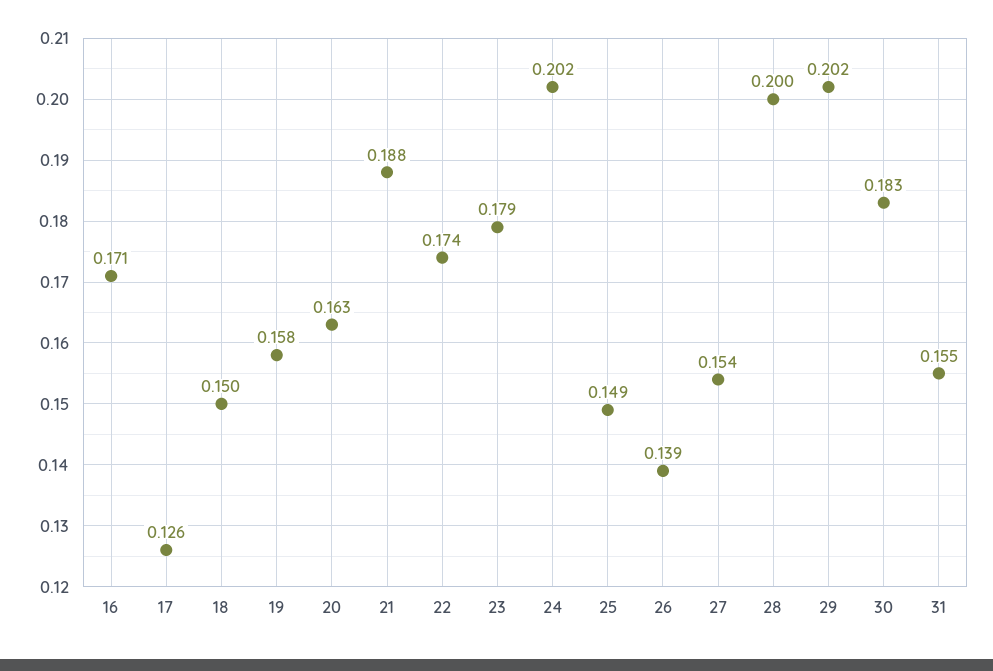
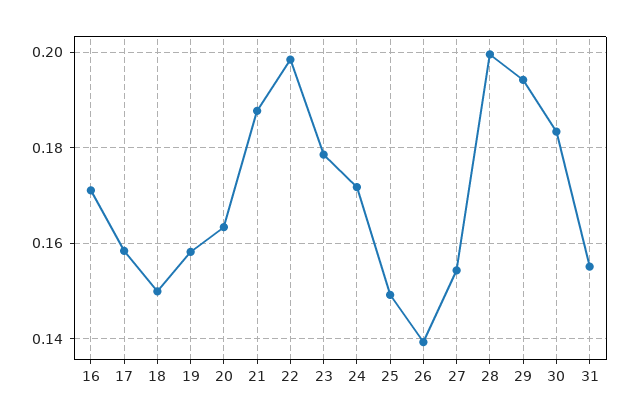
17: 0.126 -> 0.158
22: 0.174 -> 0.198
24: 0.202 -> 0.172
29: 0.202 -> 0.194

